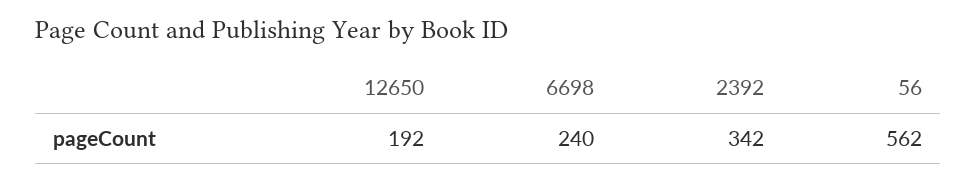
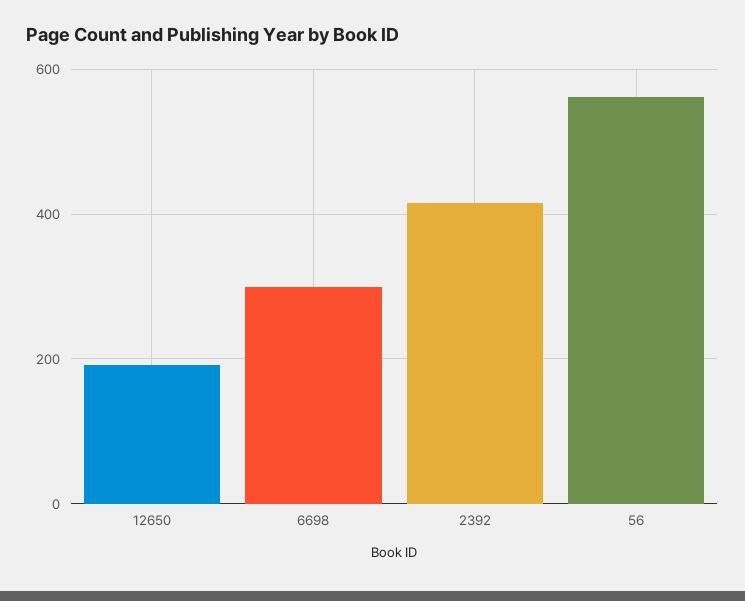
6698: 240 -> 300
2392: 342 -> 420

